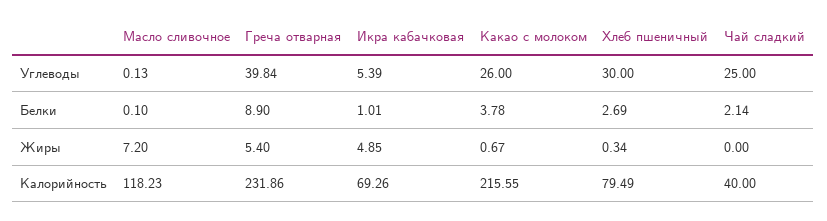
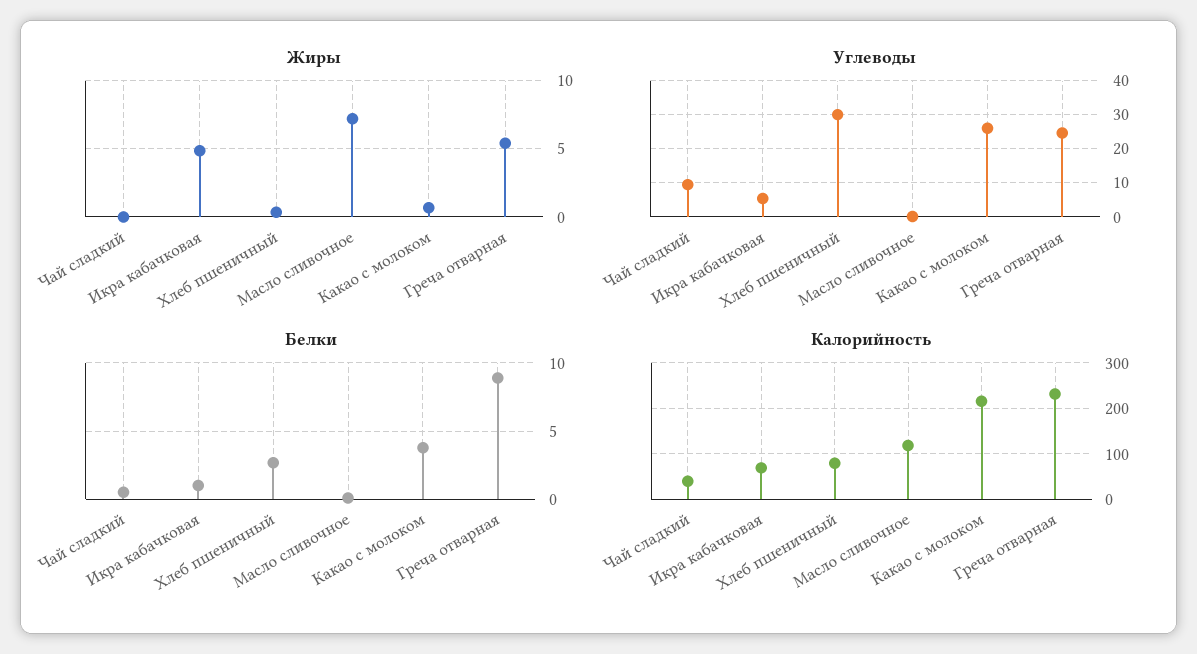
Углеводы, Греча отварная: 39.84 -> 24
Углеводы, Чай сладкий: 25 -> 10
Белки, Чай сладкий: 2.14 -> 0.5

